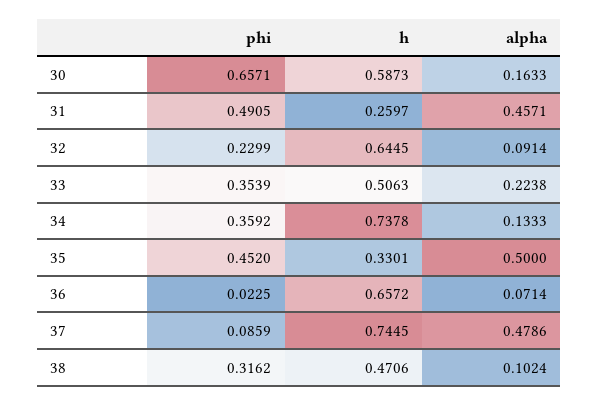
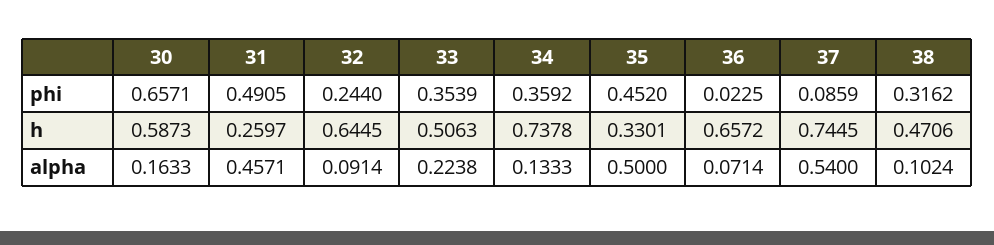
phi, 32: 0.2299 -> 0.244
alpha, 37: 0.4786 -> 0.54

